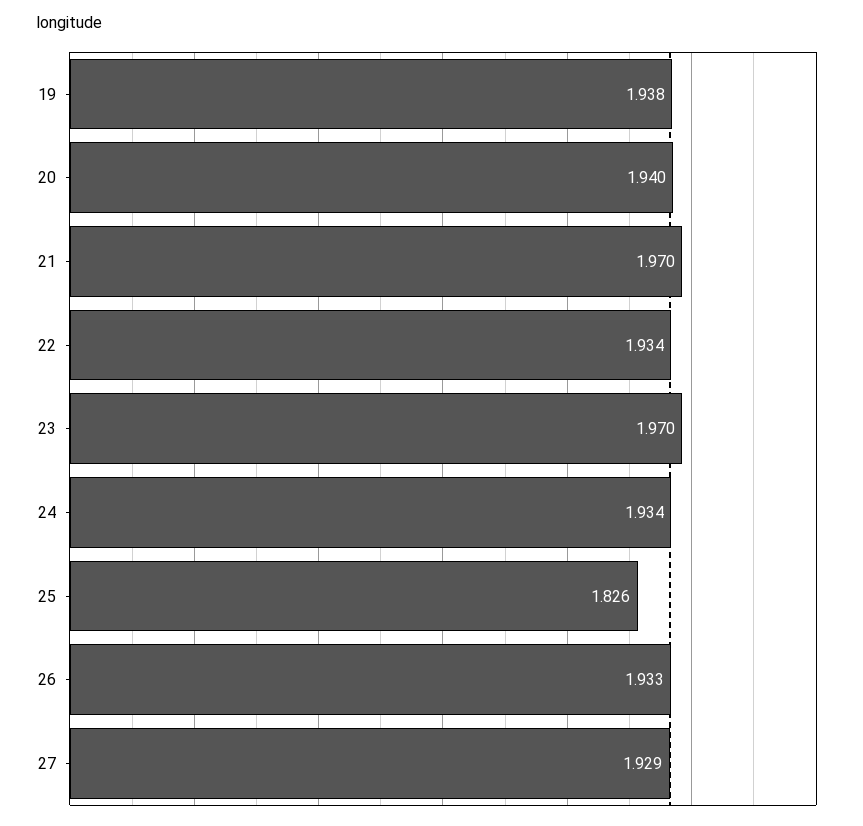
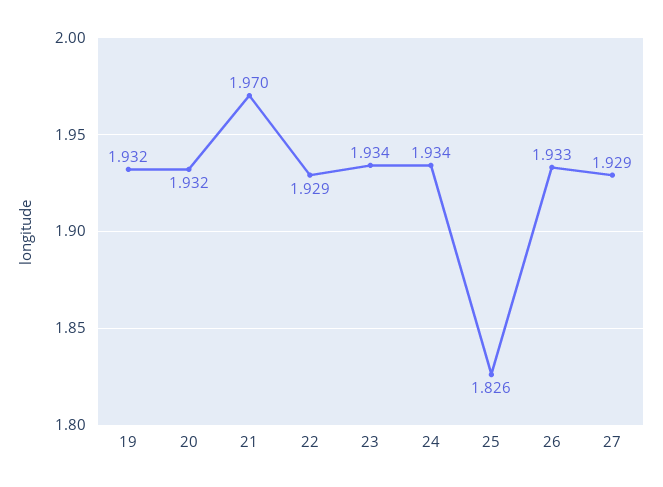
19: 1.938 -> 1.932
20: 1.94 -> 1.932
22: 1.934 -> 1.929
23: 1.97 -> 1.934

